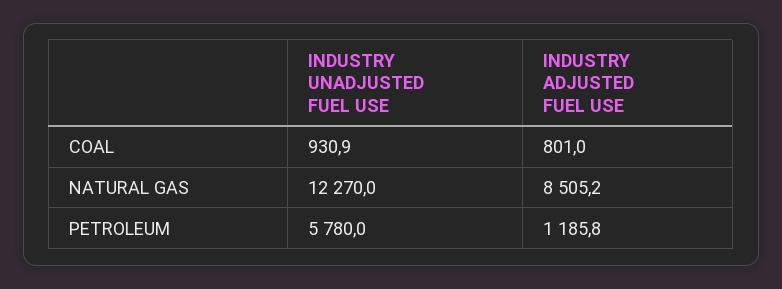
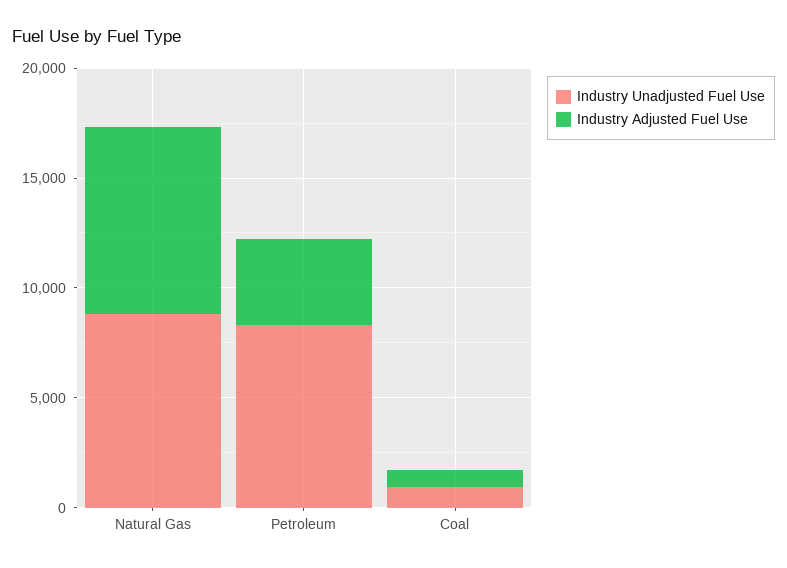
INDUSTRY UNADJUSTED FUEL USE, NATURAL GAS: 12270 -> 9000
INDUSTRY UNADJUSTED FUEL USE, PETROLEUM: 5780 -> 8000
INDUSTRY ADJUSTED FUEL USE, PETROLEUM: 1185.8 -> 4000

